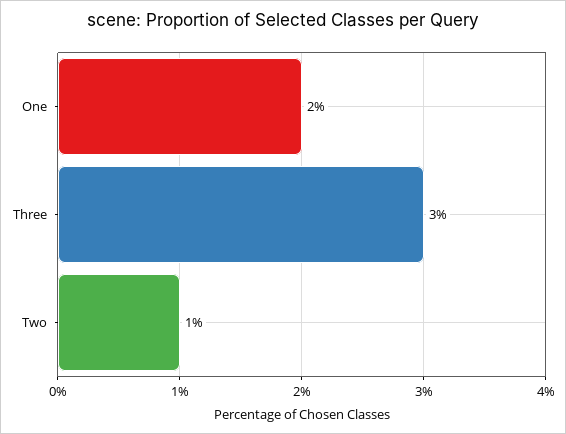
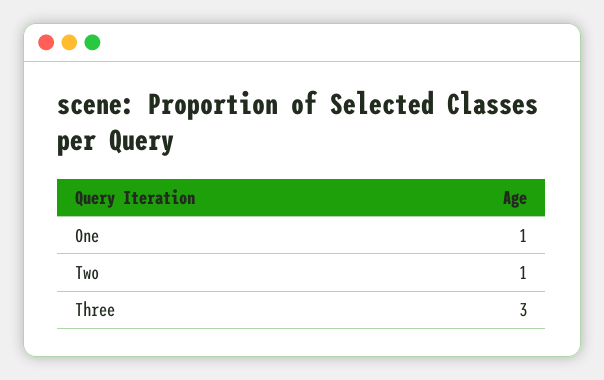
One: 2 -> 1

